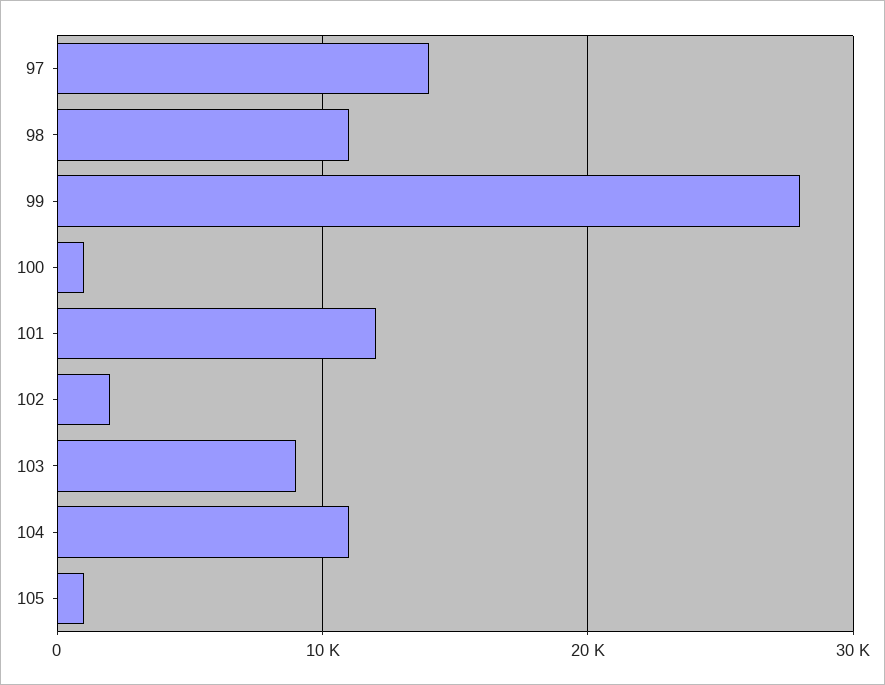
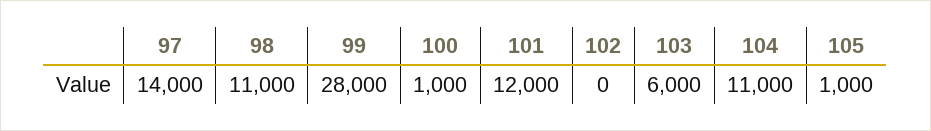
102: 2000 -> 0
103: 9000 -> 6000

